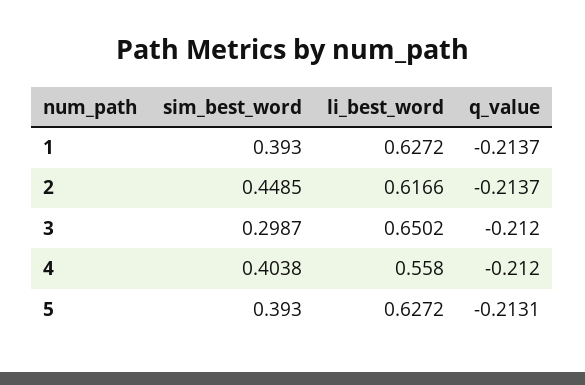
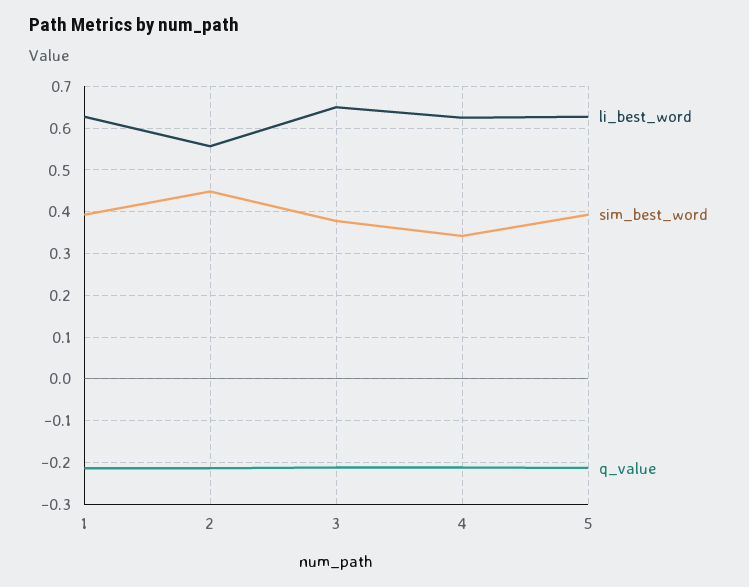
li_best_word, 2: 0.6166 -> 0.56
sim_best_word, 3: 0.2987 -> 0.38
sim_best_word, 4: 0.4038 -> 0.34
li_best_word, 4: 0.558 -> 0.62

